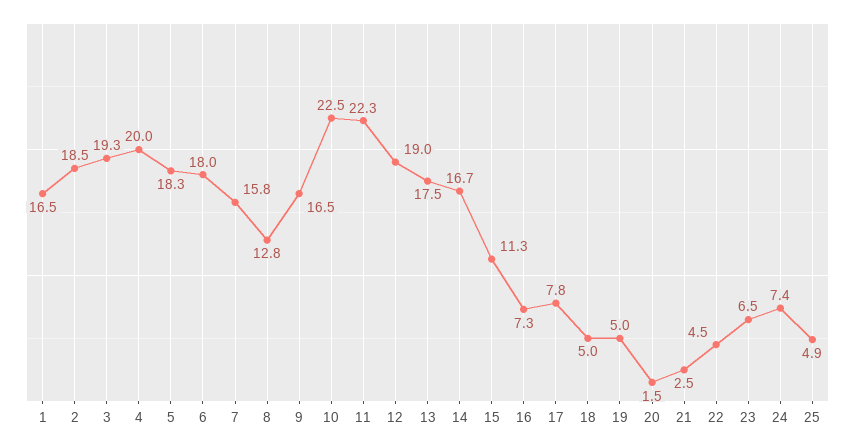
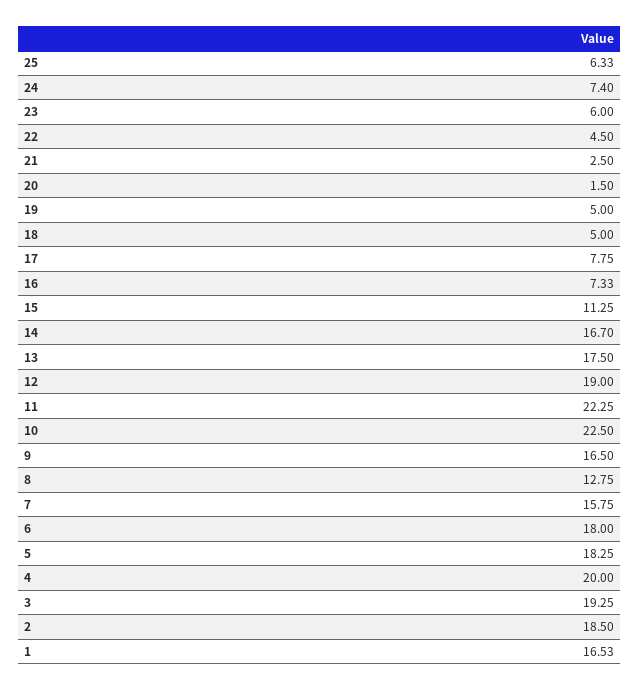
23: 6.5 -> 6
25: 4.9 -> 6.33

